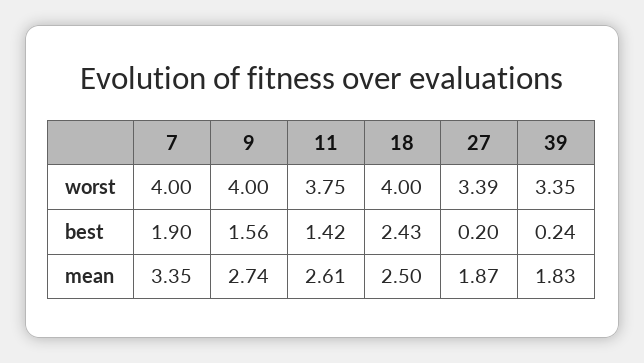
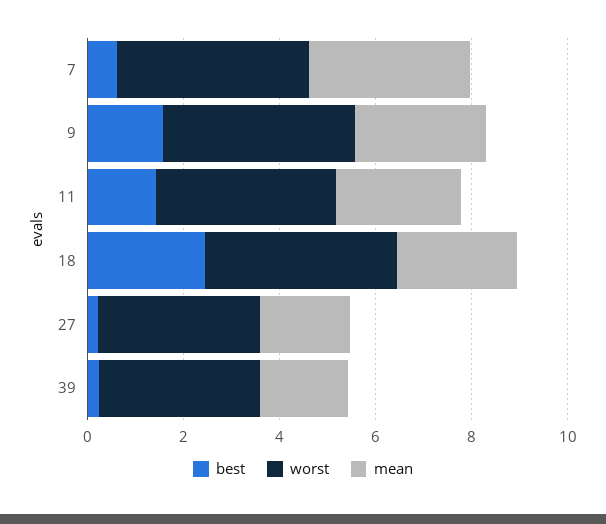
best, 7: 1.9 -> 0.5

